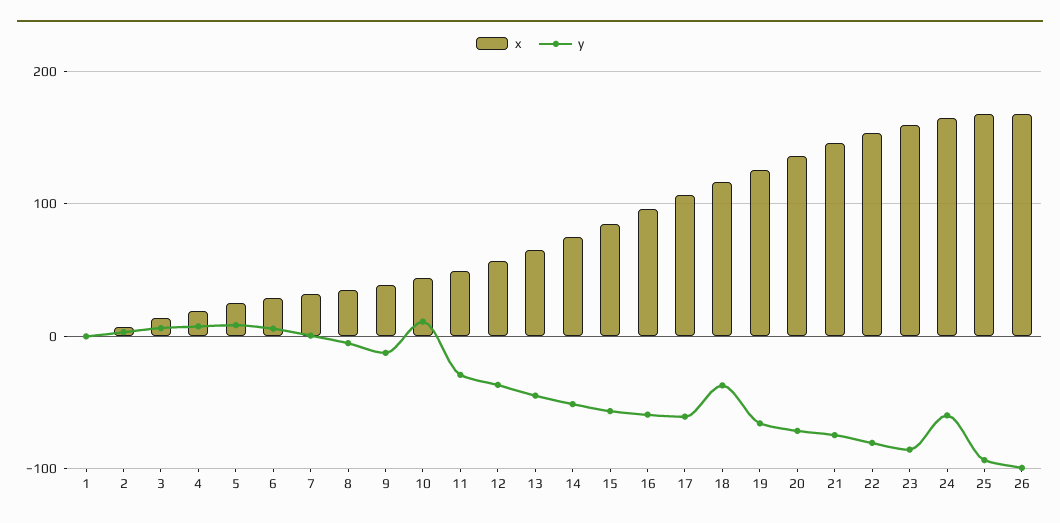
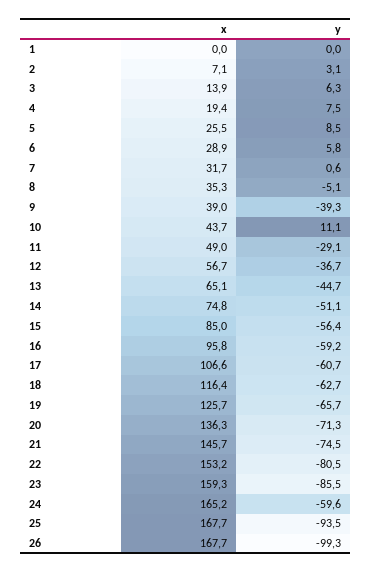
y, 9: -10 -> -39.3
y, 18: -40 -> -62.7

